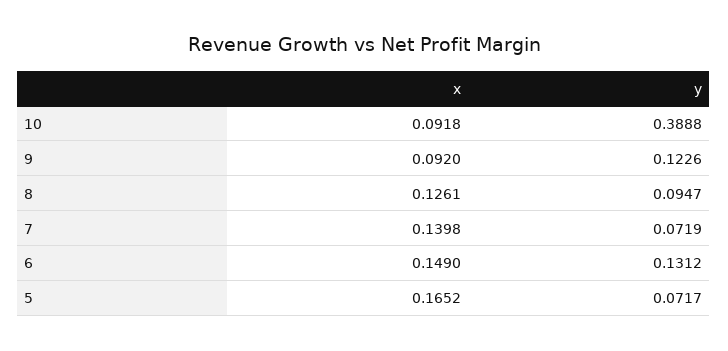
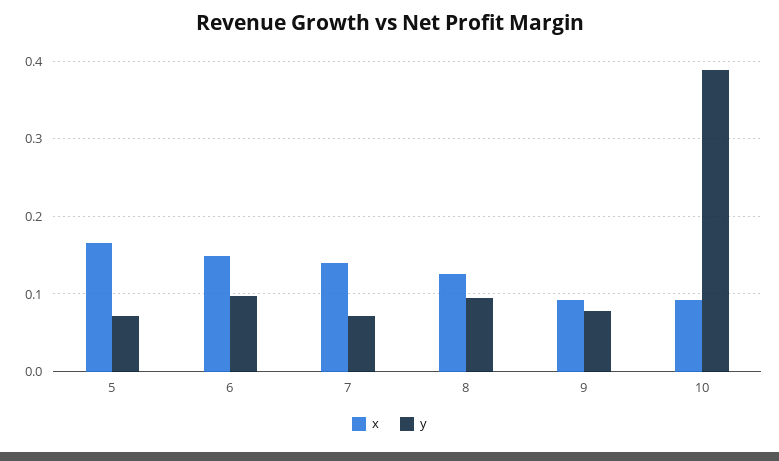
y, 9: 0.1226 -> 0.08
y, 6: 0.1312 -> 0.1

